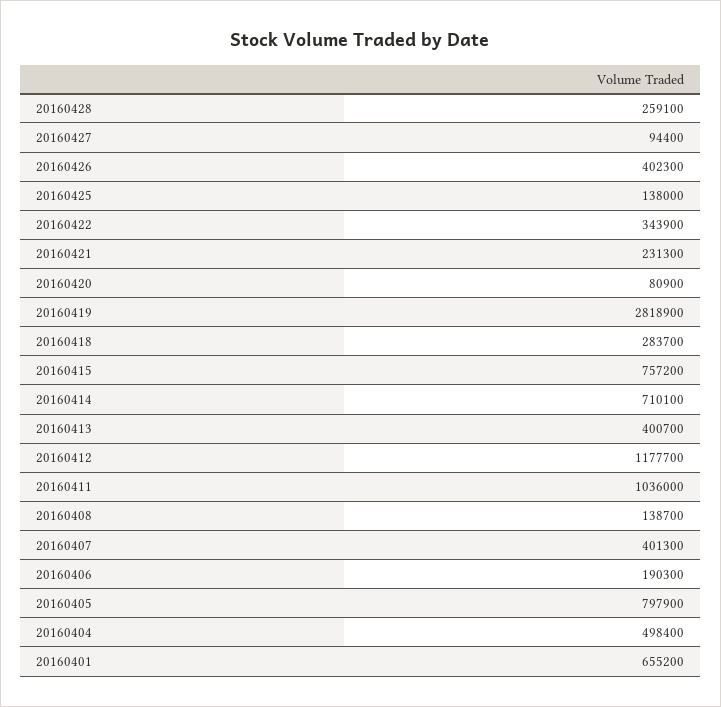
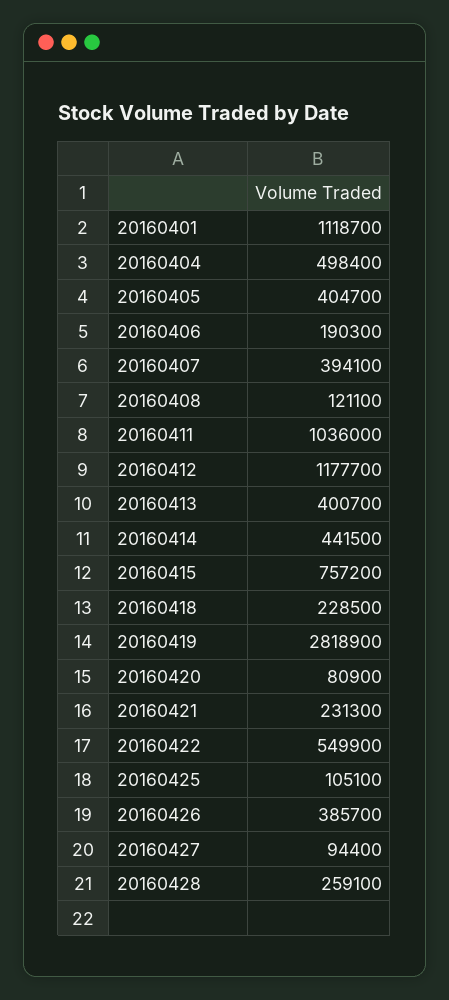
20160426: 402300 -> 385700
20160425: 138000 -> 105100
20160422: 343900 -> 549900
20160418: 283700 -> 228500
20160414: 710100 -> 441500
20160408: 138700 -> 121100
20160407: 401300 -> 394100
20160405: 797900 -> 404700
20160401: 655200 -> 1118700

